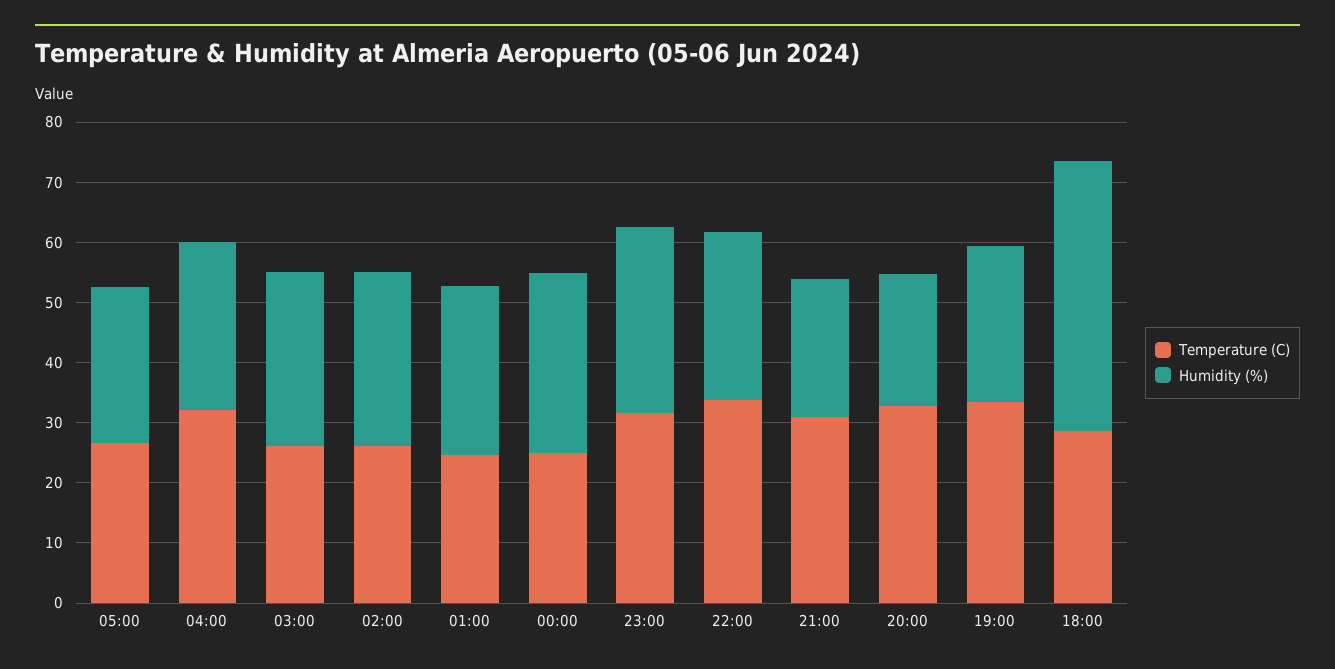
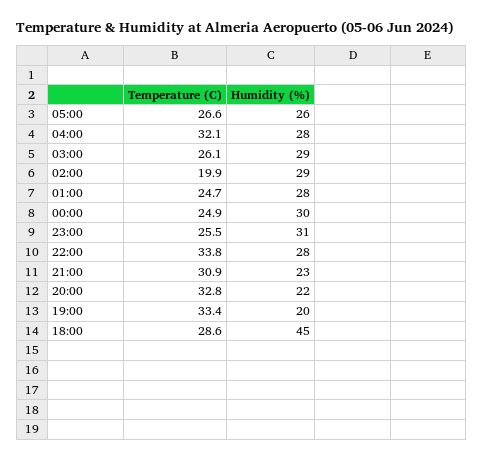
Temperature (C), 02:00: 26 -> 19.9
Temperature (C), 23:00: 32 -> 25.5
Humidity (%), 19:00: 26 -> 20

